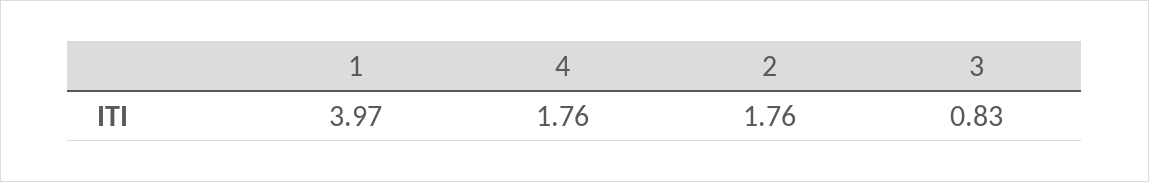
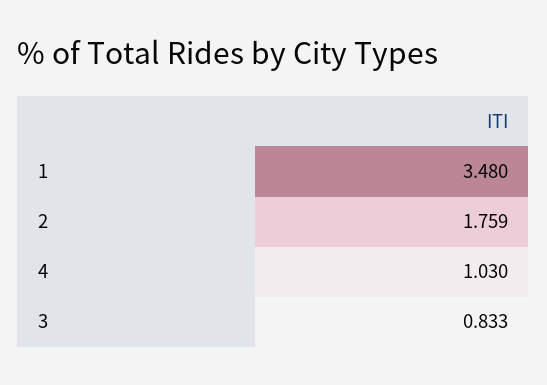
1: 3.97 -> 3.48
4: 1.76 -> 1.03

